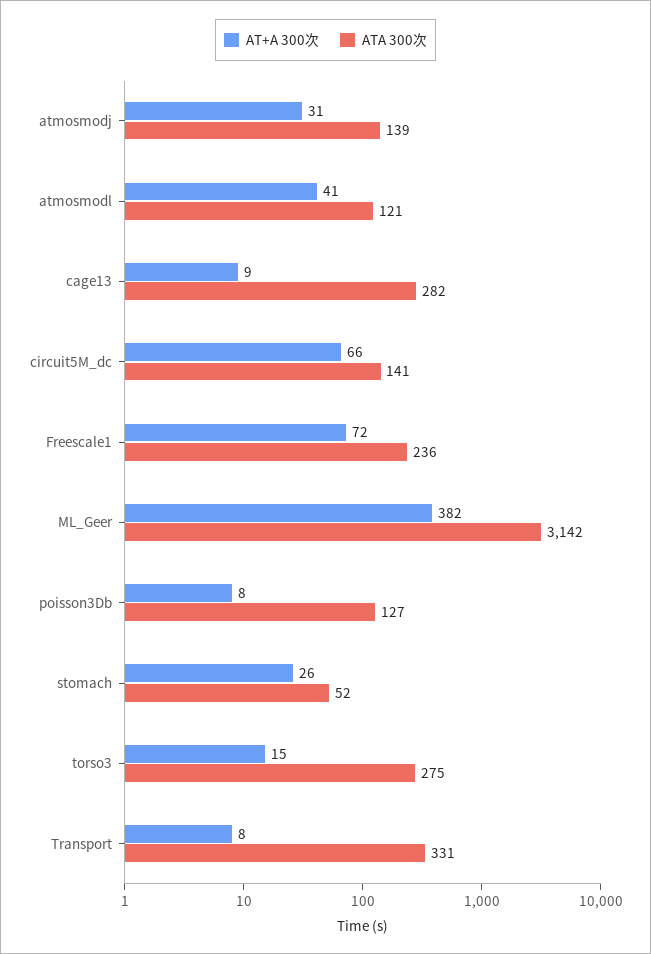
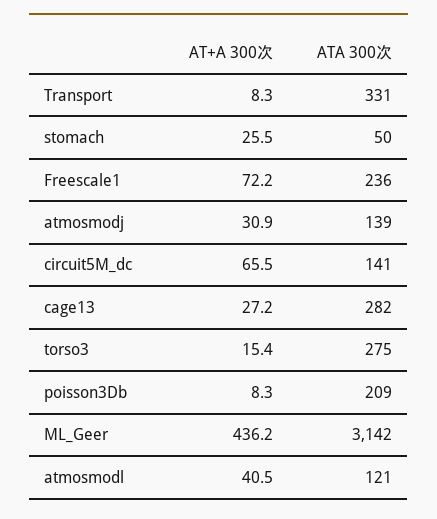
AT+A 300次, cage13: 9 -> 27.2
AT+A 300次, ML_Geer: 382 -> 436.2
ATA 300次, poisson3Db: 127 -> 209
ATA 300次, stomach: 52 -> 50

